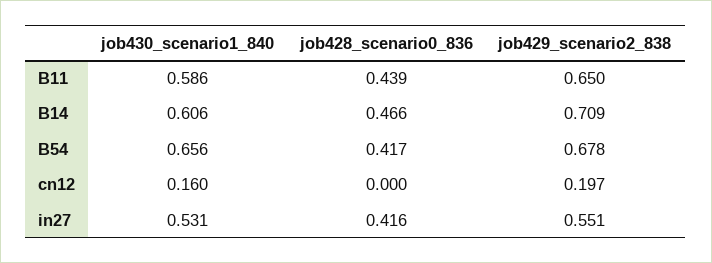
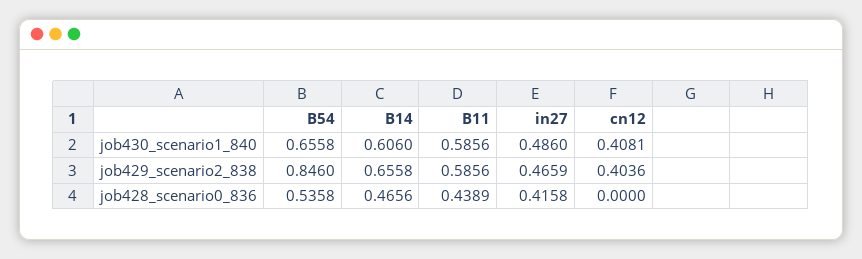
job429_scenario2_838, B11: 0.65 -> 0.5856
job429_scenario2_838, B14: 0.709 -> 0.6558
job428_scenario0_836, B54: 0.417 -> 0.5358
job429_scenario2_838, B54: 0.678 -> 0.846
job430_scenario1_840, cn12: 0.16 -> 0.4081
job429_scenario2_838, cn12: 0.197 -> 0.4036
job430_scenario1_840, in27: 0.531 -> 0.486
job429_scenario2_838, in27: 0.551 -> 0.4659

